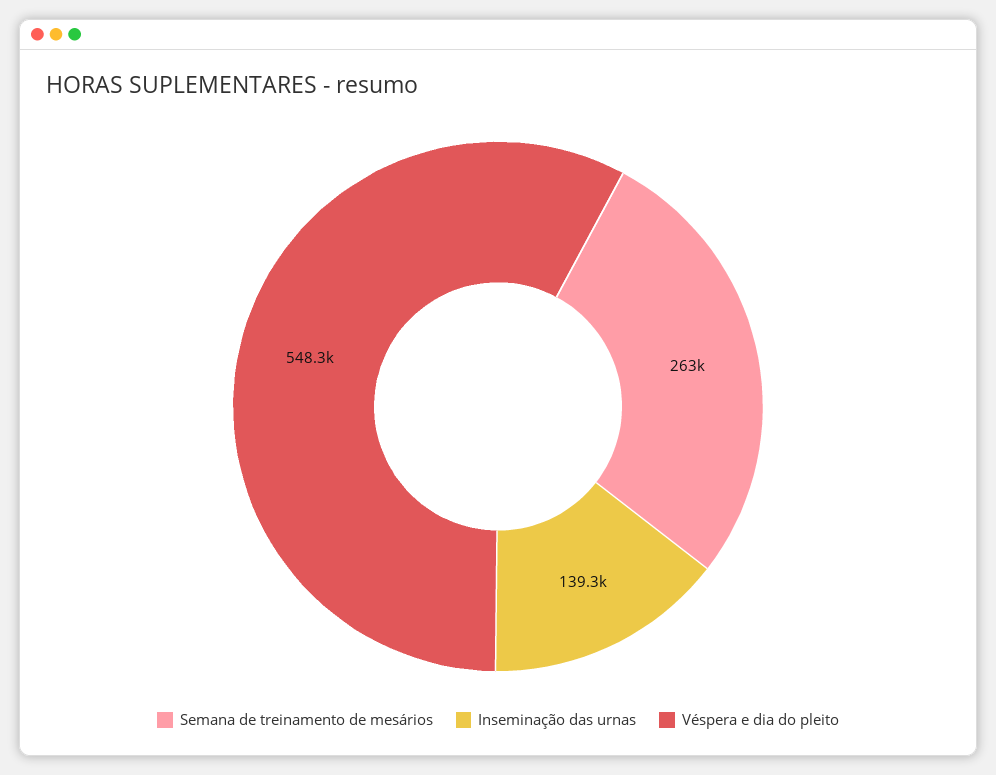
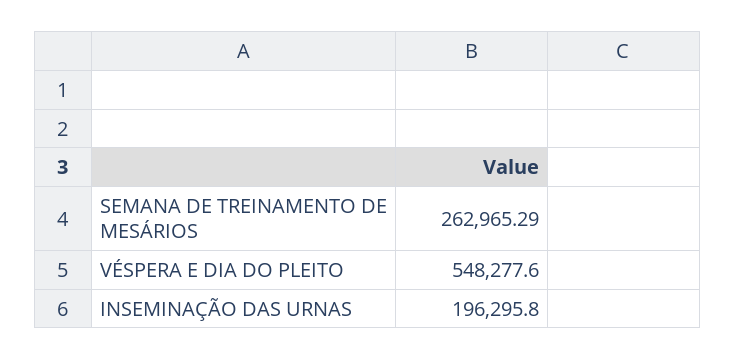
Inseminação das urnas: 139300 -> 196295.8

